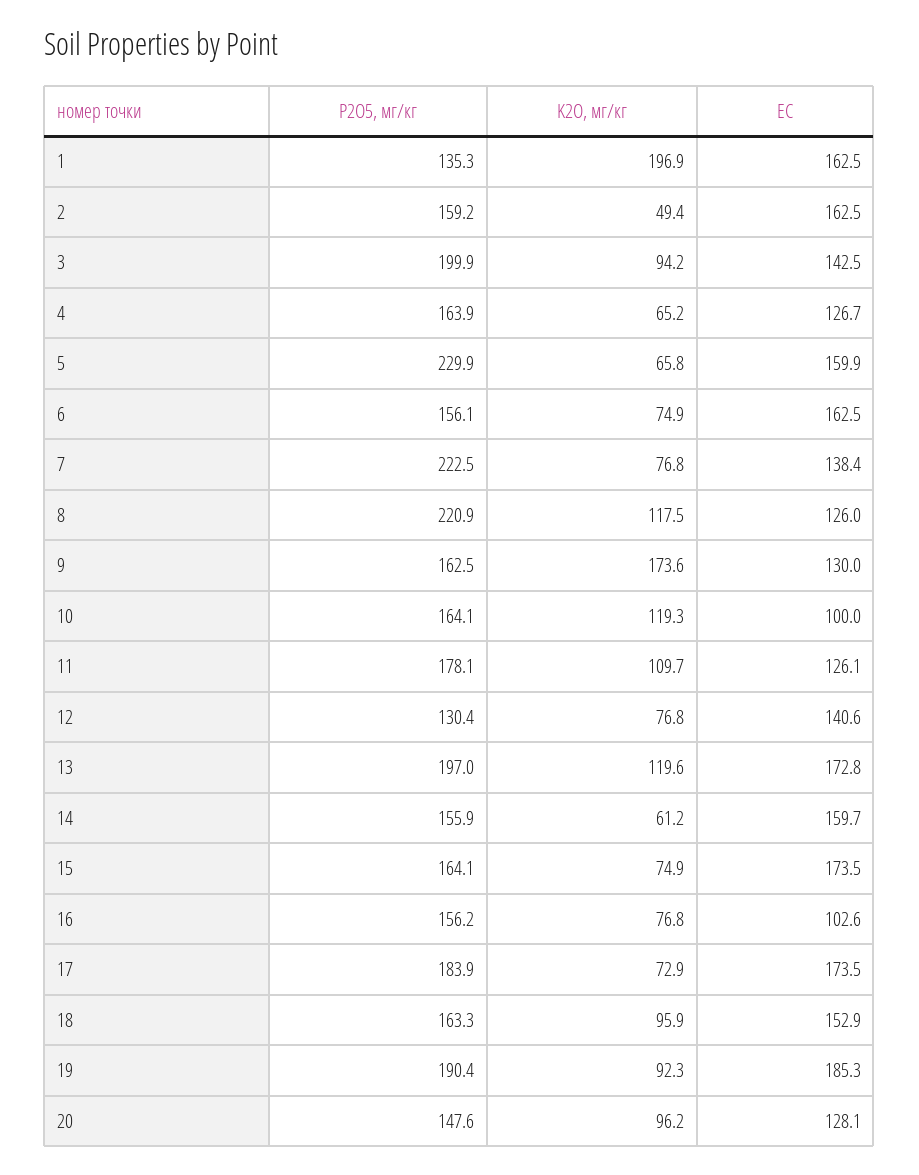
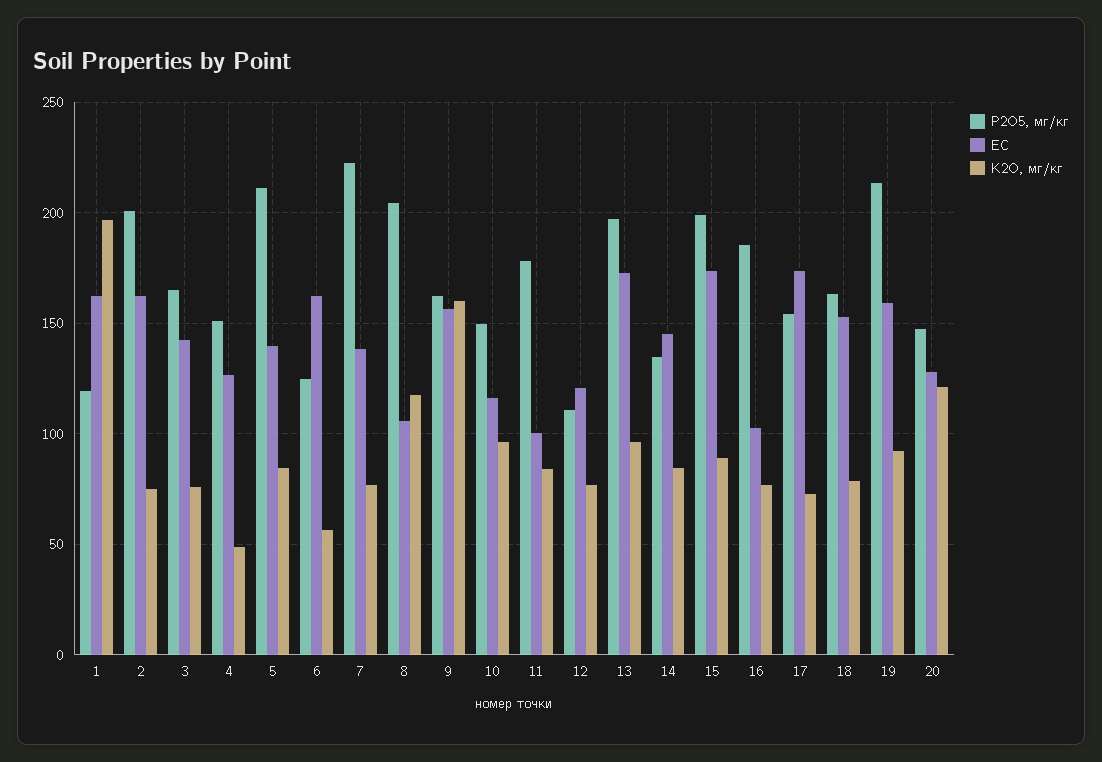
P2O5, мг/кг, 1: 135.3 -> 120
P2O5, мг/кг, 2: 159.2 -> 200
K2O, мг/кг, 2: 49.4 -> 75
P2O5, мг/кг, 3: 199.9 -> 165
K2O, мг/кг, 3: 94.2 -> 75
P2O5, мг/кг, 4: 163.9 -> 150
K2O, мг/кг, 4: 65.2 -> 50
P2O5, мг/кг, 5: 229.9 -> 210
K2O, мг/кг, 5: 65.8 -> 85
EC, 5: 159.9 -> 140
P2O5, мг/кг, 6: 156.1 -> 125
K2O, мг/кг, 6: 74.9 -> 55
P2O5, мг/кг, 8: 220.9 -> 205
EC, 8: 126 -> 105
K2O, мг/кг, 9: 173.6 -> 160
EC, 9: 130 -> 155
P2O5, мг/кг, 10: 164.1 -> 150
K2O, мг/кг, 10: 119.3 -> 95
EC, 10: 100 -> 115
K2O, мг/кг, 11: 109.7 -> 85
EC, 11: 126.1 -> 100
P2O5, мг/кг, 12: 130.4 -> 110
EC, 12: 140.6 -> 120
K2O, мг/кг, 13: 119.6 -> 95
P2O5, мг/кг, 14: 155.9 -> 135
K2O, мг/кг, 14: 61.2 -> 85
EC, 14: 159.7 -> 145
P2O5, мг/кг, 15: 164.1 -> 200
K2O, мг/кг, 15: 74.9 -> 90
P2O5, мг/кг, 16: 156.2 -> 185
P2O5, мг/кг, 17: 183.9 -> 155
K2O, мг/кг, 18: 95.9 -> 80
P2O5, мг/кг, 19: 190.4 -> 215
EC, 19: 185.3 -> 160
K2O, мг/кг, 20: 96.2 -> 120

